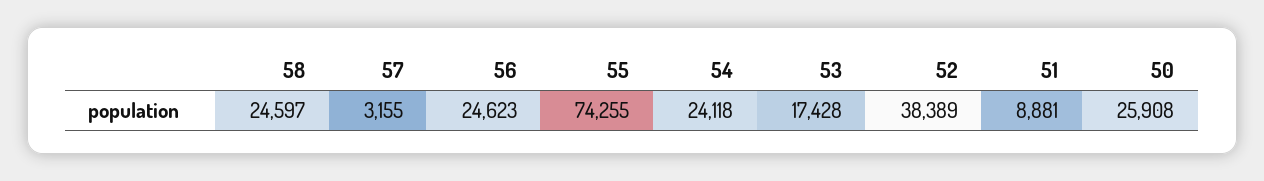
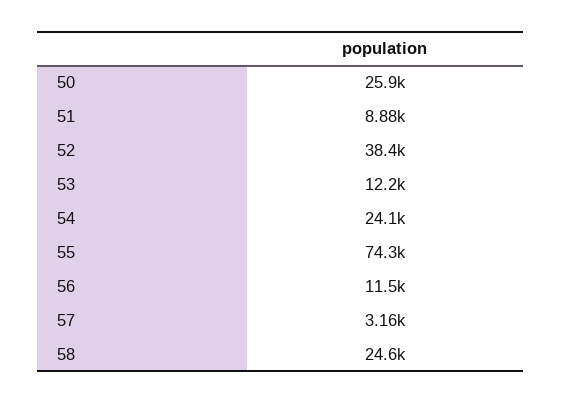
56: 24623 -> 11500
53: 17428 -> 12200

